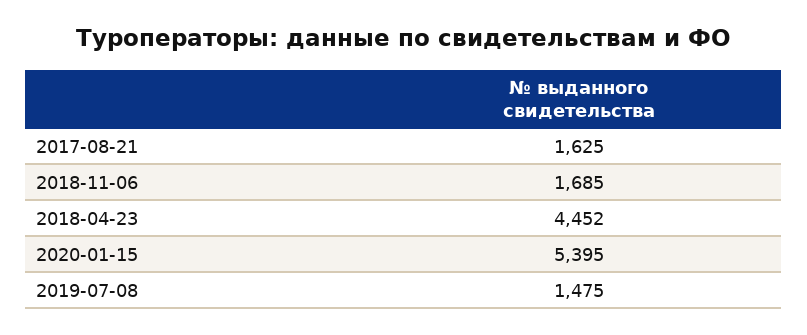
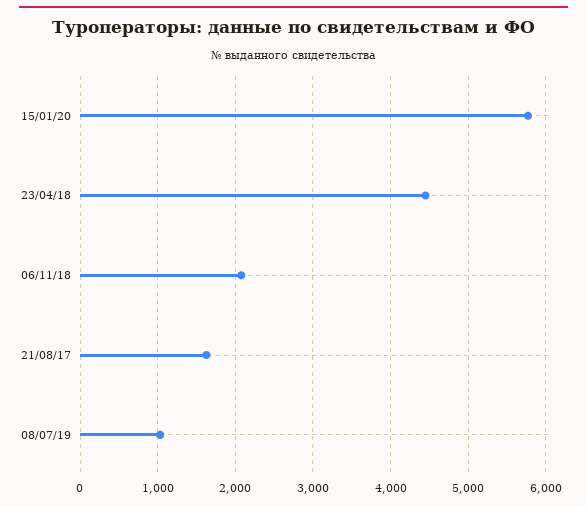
2018-11-06: 1685 -> 2100
2020-01-15: 5395 -> 5800
2019-07-08: 1475 -> 1000

